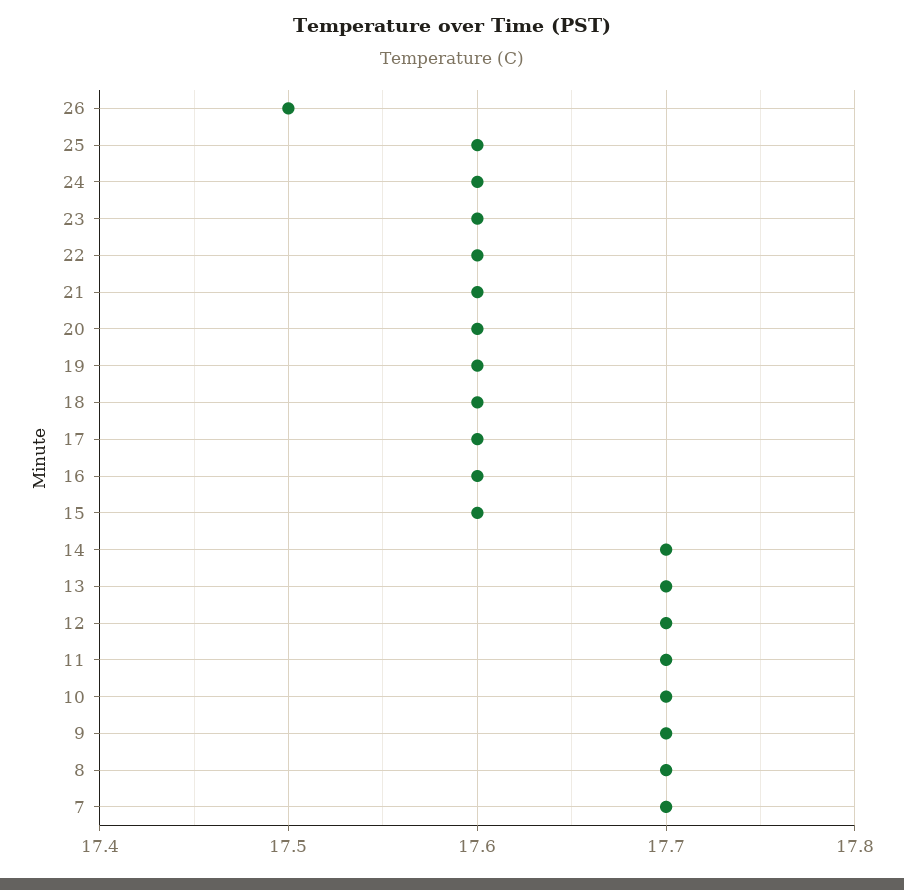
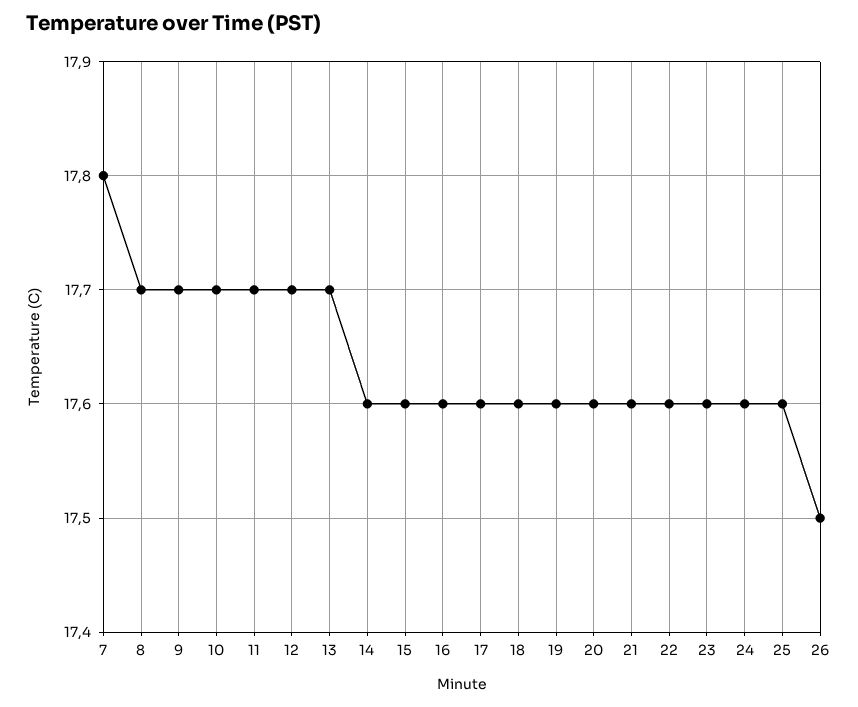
14: 17.7 -> 17.6
7: 17.7 -> 17.8

